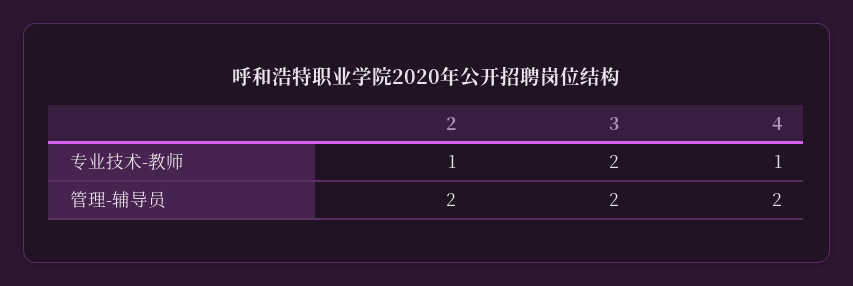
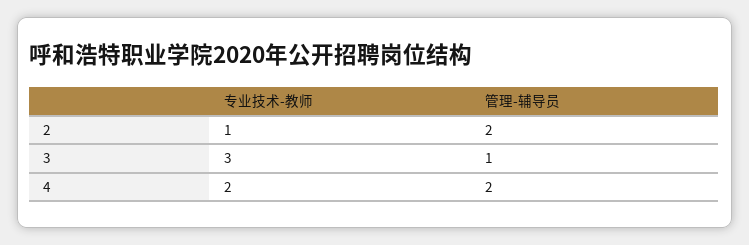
3, 专业技术-教师: 2 -> 3
4, 专业技术-教师: 1 -> 2
3, 管理-辅导员: 2 -> 1

